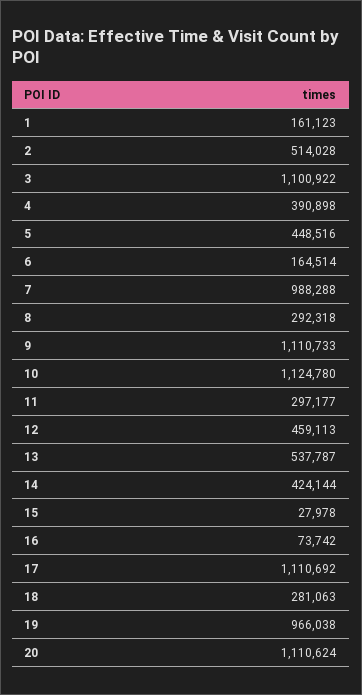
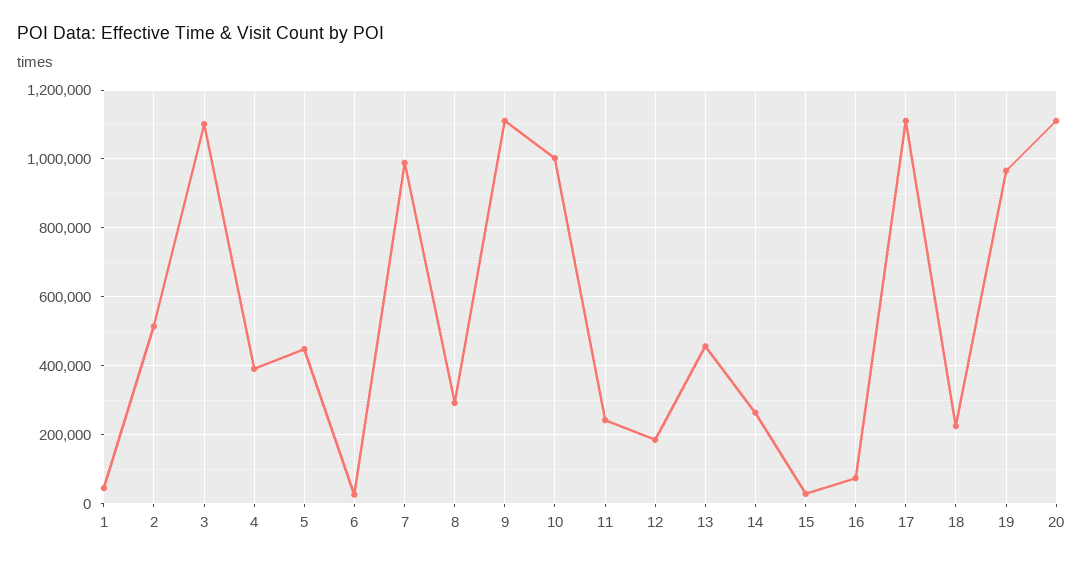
1: 161123 -> 40000
6: 164514 -> 20000
10: 1124780 -> 1000000
11: 297177 -> 240000
12: 459113 -> 180000
13: 537787 -> 460000
14: 424144 -> 260000
18: 281063 -> 220000

